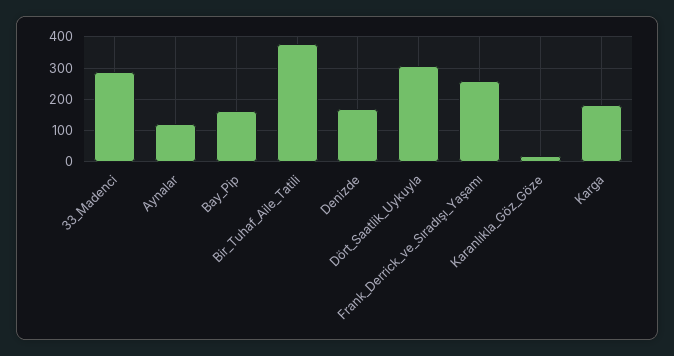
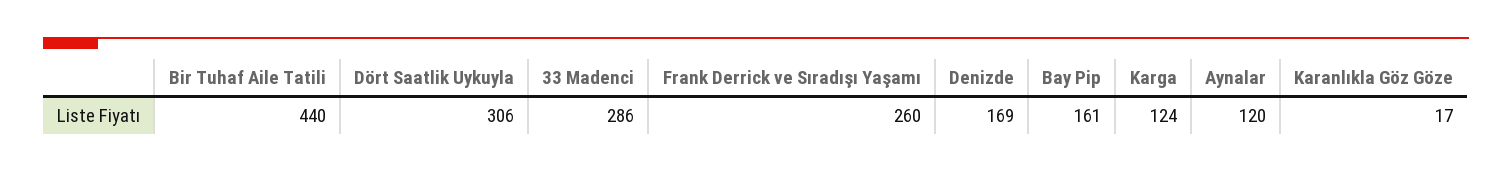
Bir_Tuhaf_Aile_Tatili: 380 -> 440
Karga: 180 -> 124

